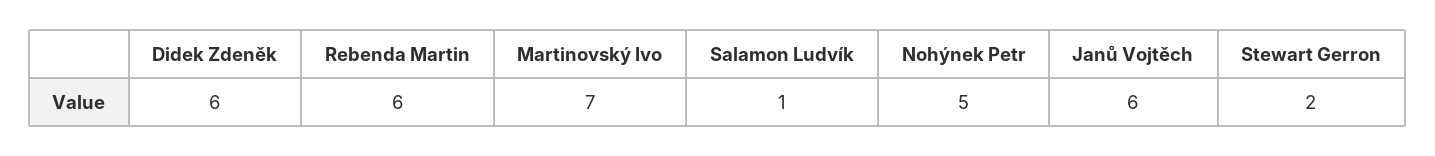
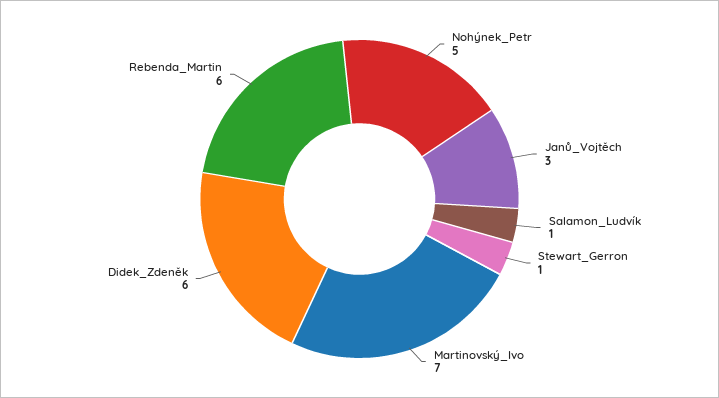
Janů Vojtěch: 6 -> 3
Stewart Gerron: 2 -> 1

